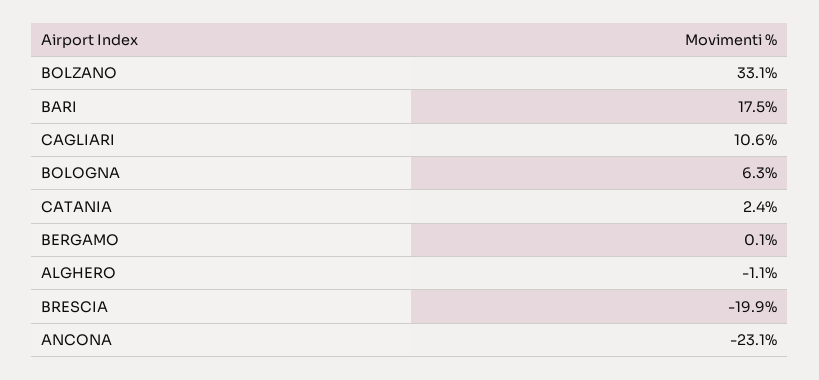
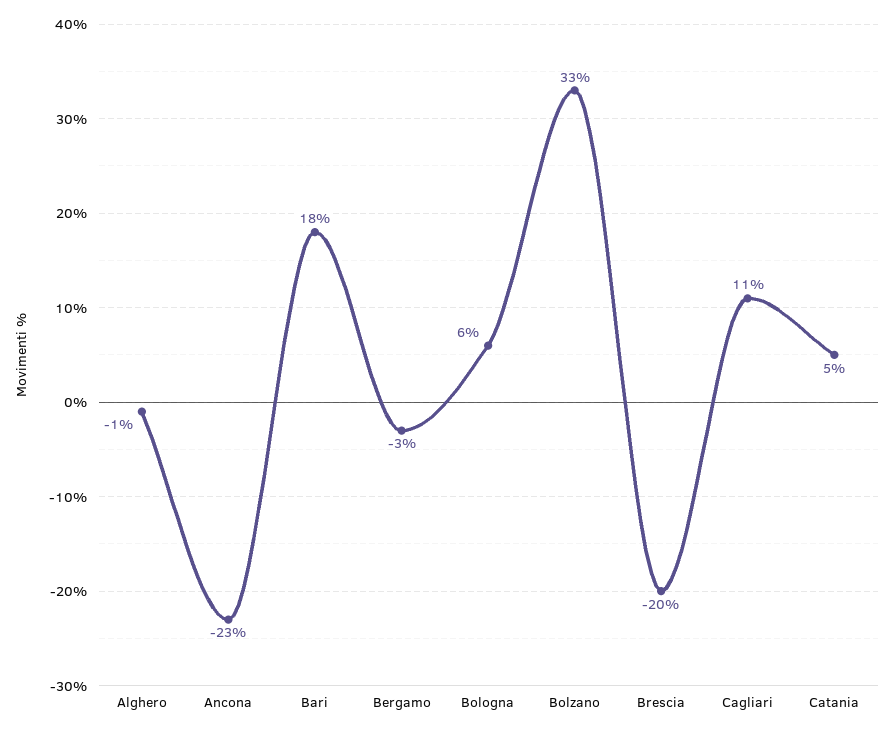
CATANIA: 2.4 -> 5
BERGAMO: 0.1 -> -3

